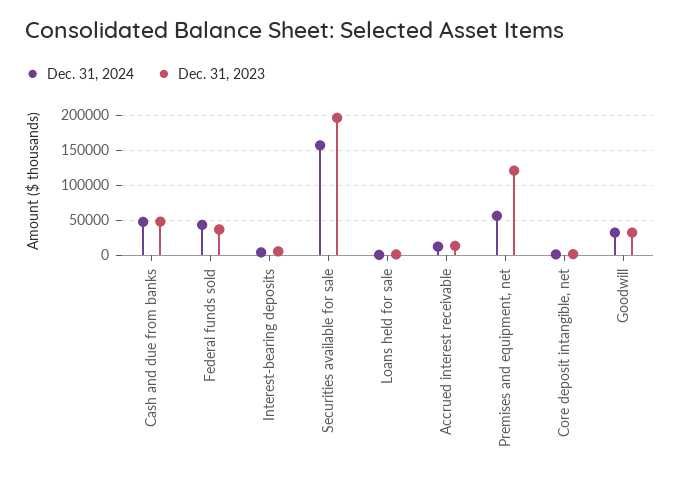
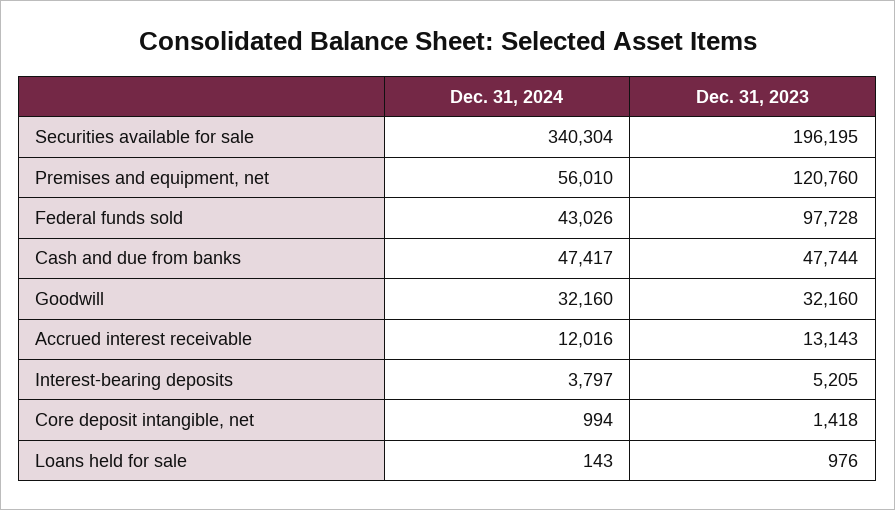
Dec. 31, 2023, Federal funds sold: 40000 -> 97728
Dec. 31, 2024, Securities available for sale: 160000 -> 340304

